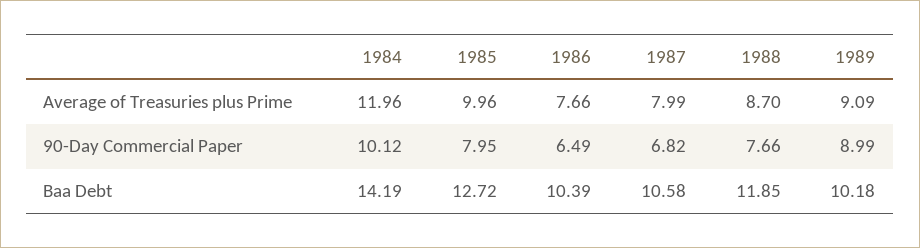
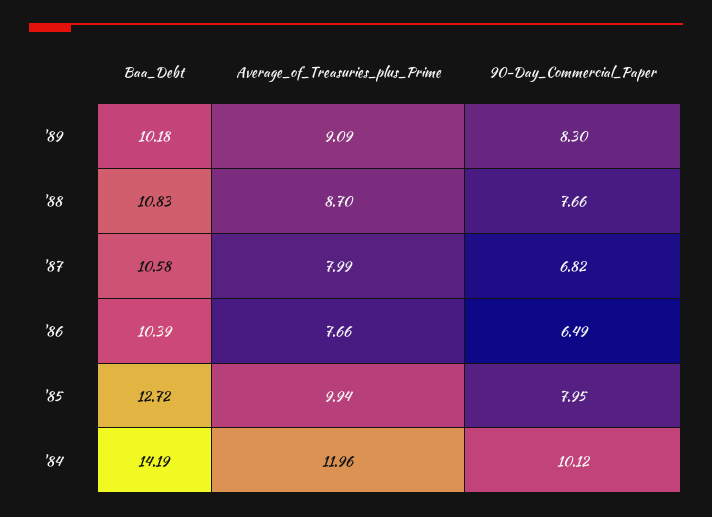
1985, Average of Treasuries plus Prime: 9.96 -> 9.94
1989, 90-Day Commercial Paper: 8.99 -> 8.3
1988, Baa Debt: 11.85 -> 10.83

